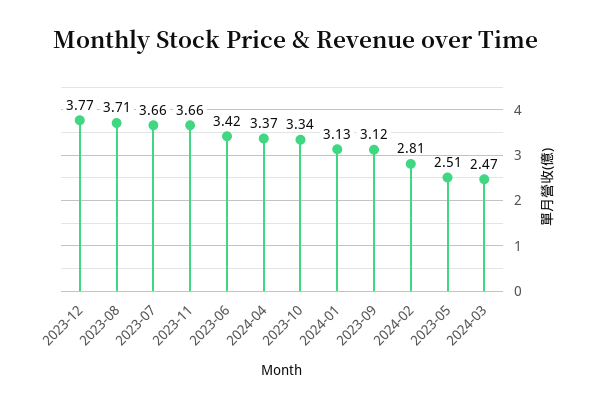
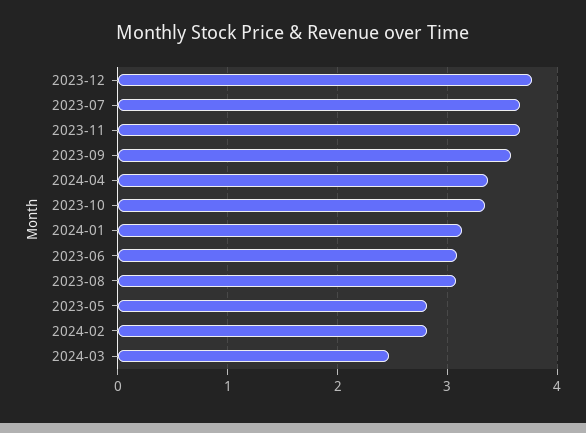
2023-08: 3.71 -> 3.1
2023-06: 3.42 -> 3.1
2023-09: 3.12 -> 3.6
2023-05: 2.51 -> 2.8

